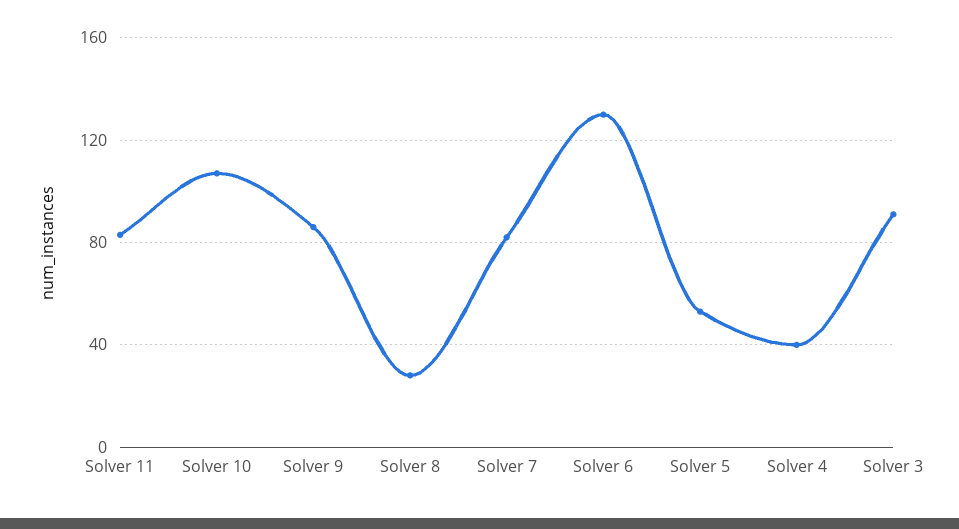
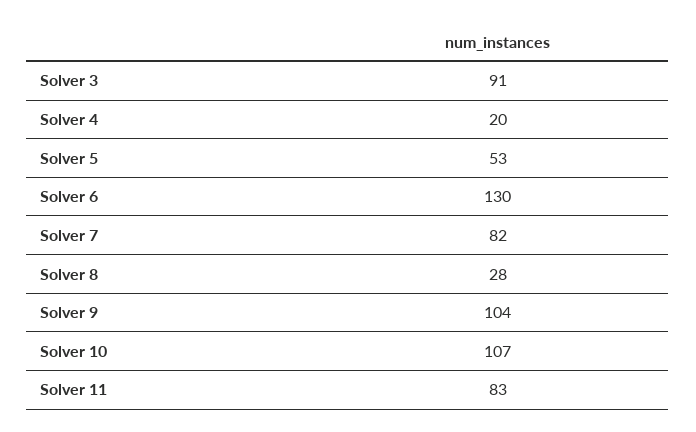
Solver 9: 85 -> 104
Solver 4: 40 -> 20

